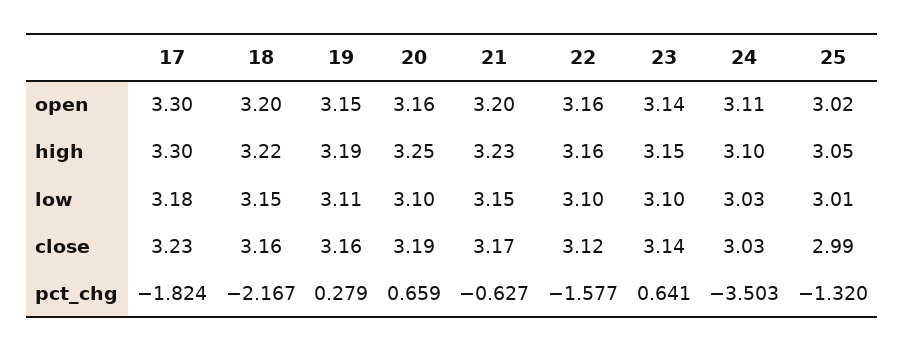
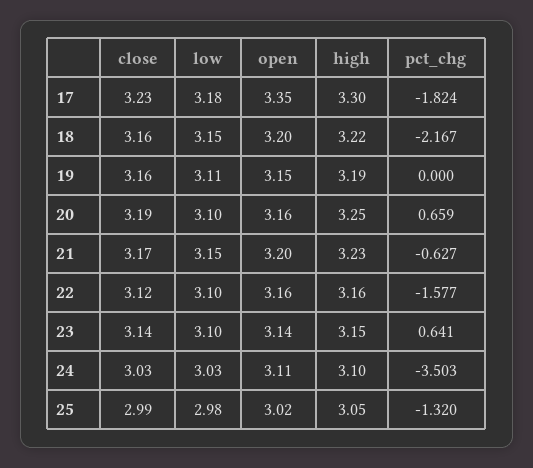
17, open: 3.3 -> 3.35
25, low: 3.01 -> 2.98
19, pct_chg: 0.279 -> 0

